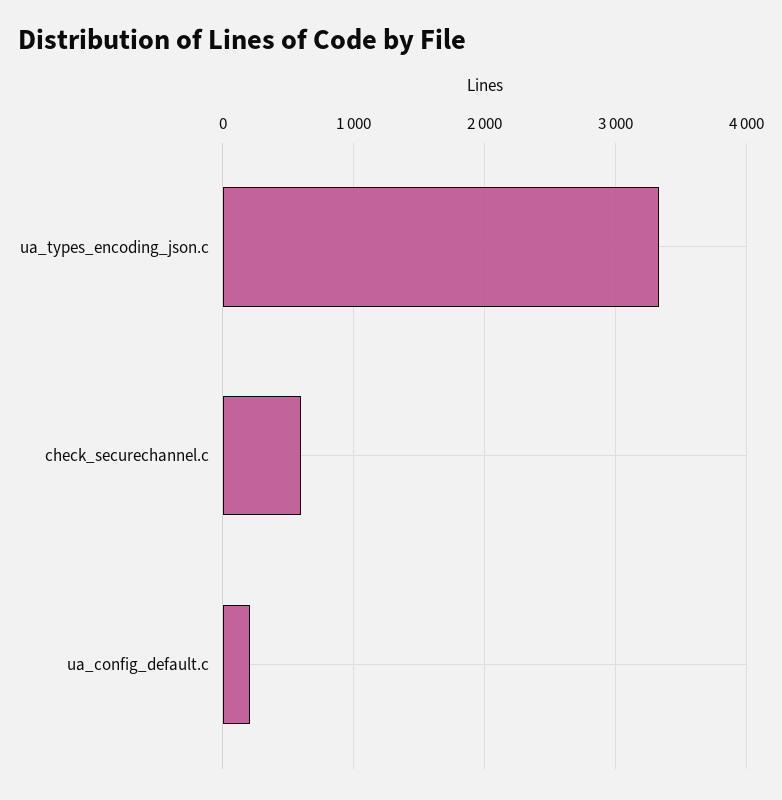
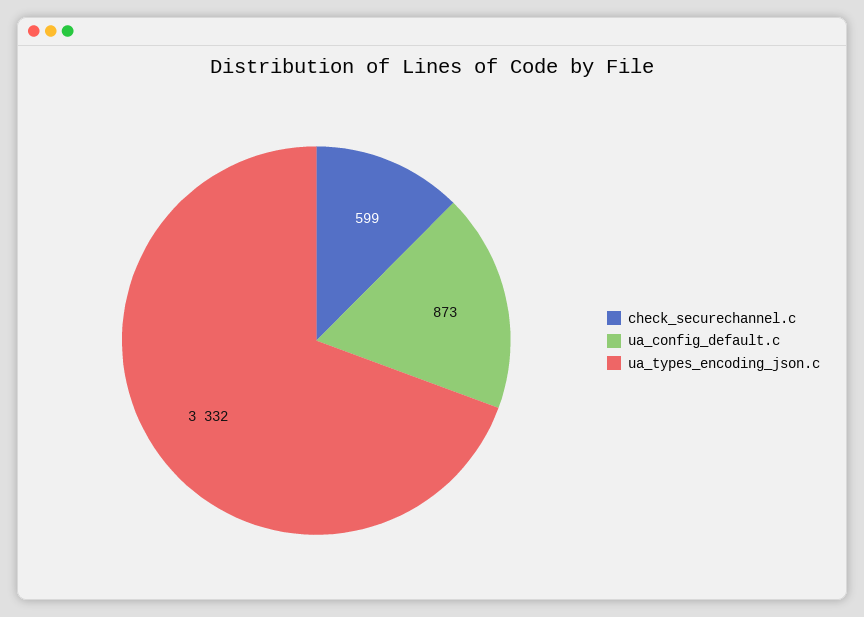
ua_config_default.c: 200 -> 873

